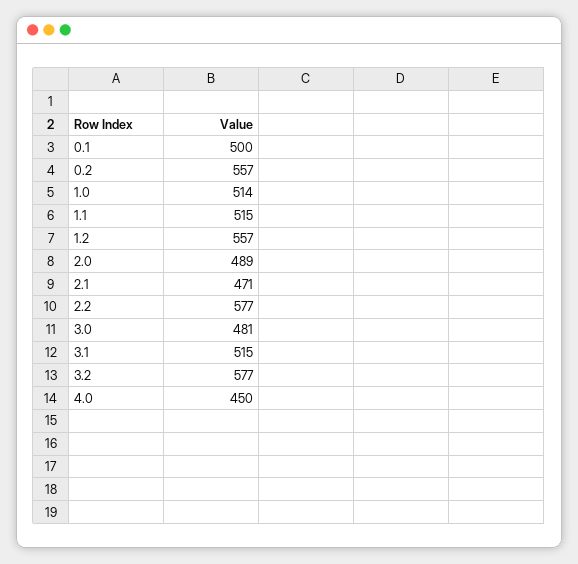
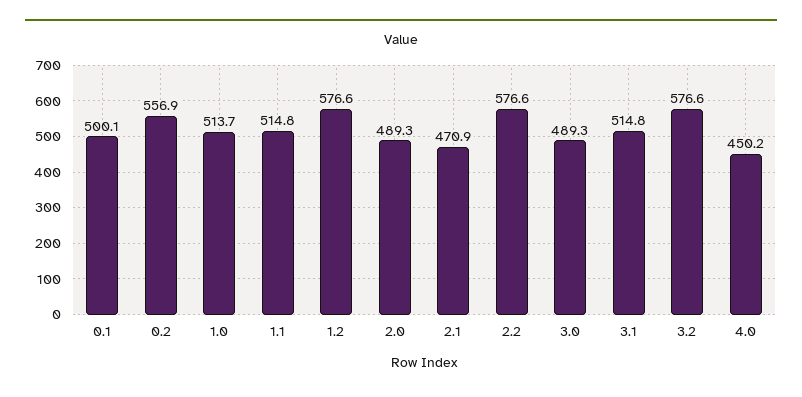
1.2: 557 -> 576.6
3.0: 481 -> 489.3

